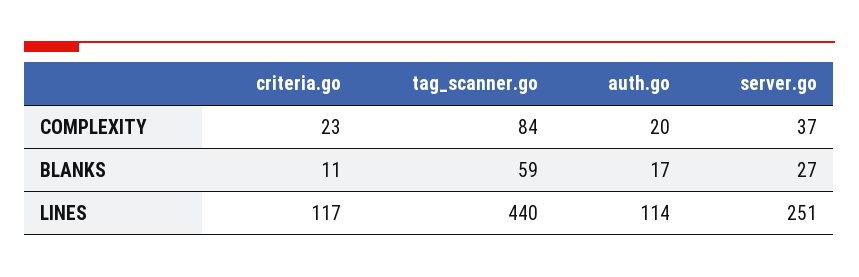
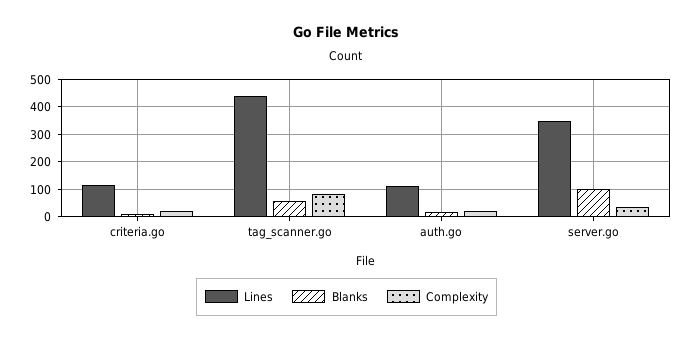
BLANKS, server.go: 27 -> 100
LINES, server.go: 251 -> 350

